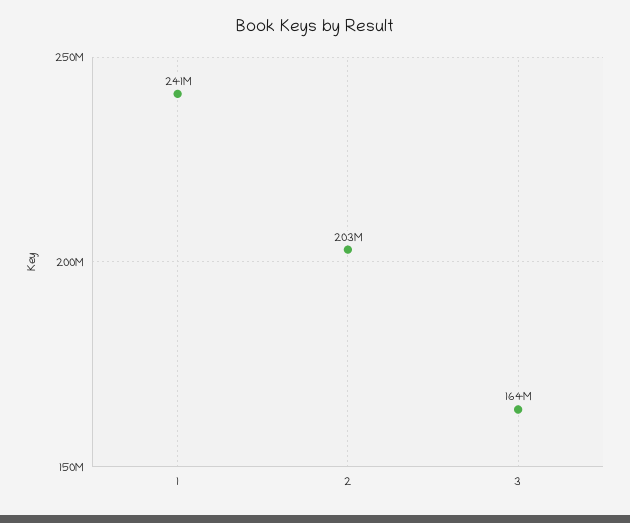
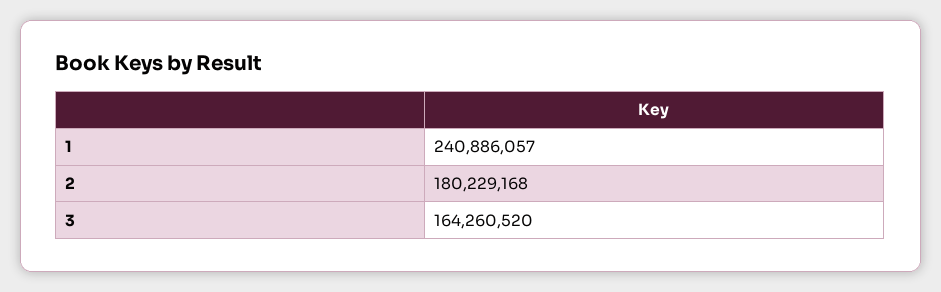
2: 203000000 -> 180229168

